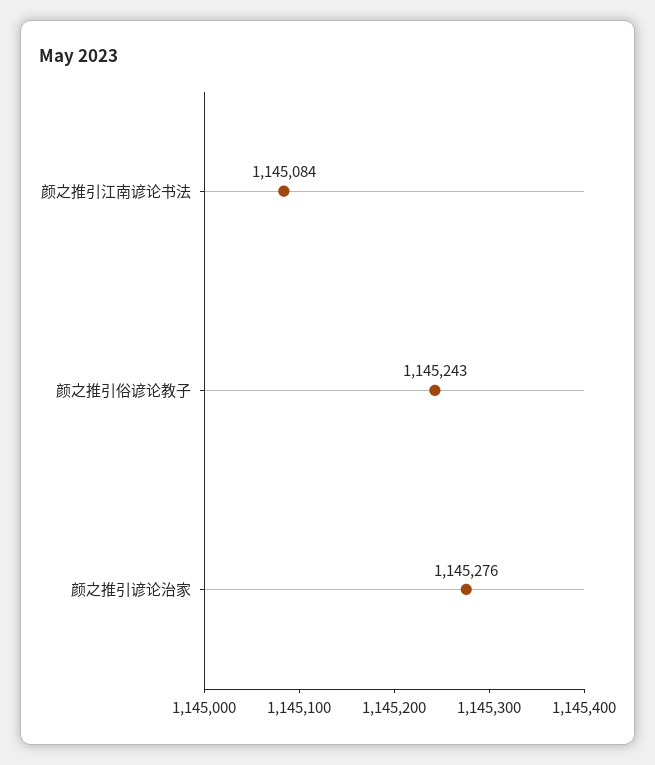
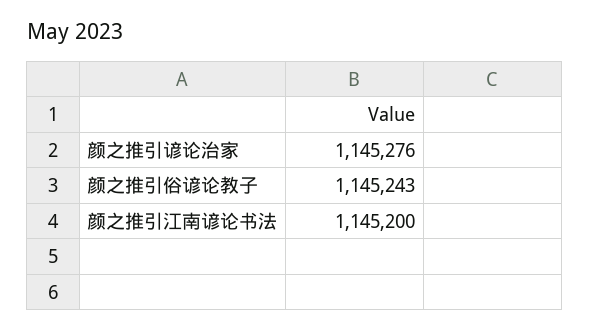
颜之推引江南谚论书法: 1145084 -> 1145200

